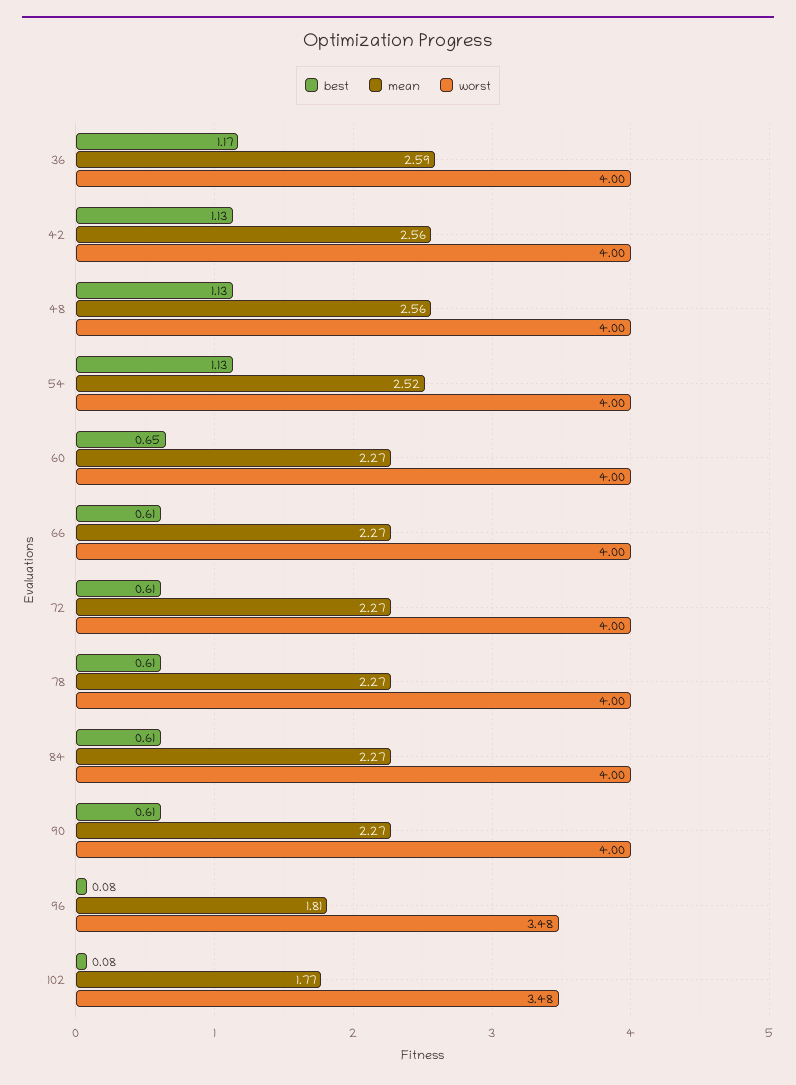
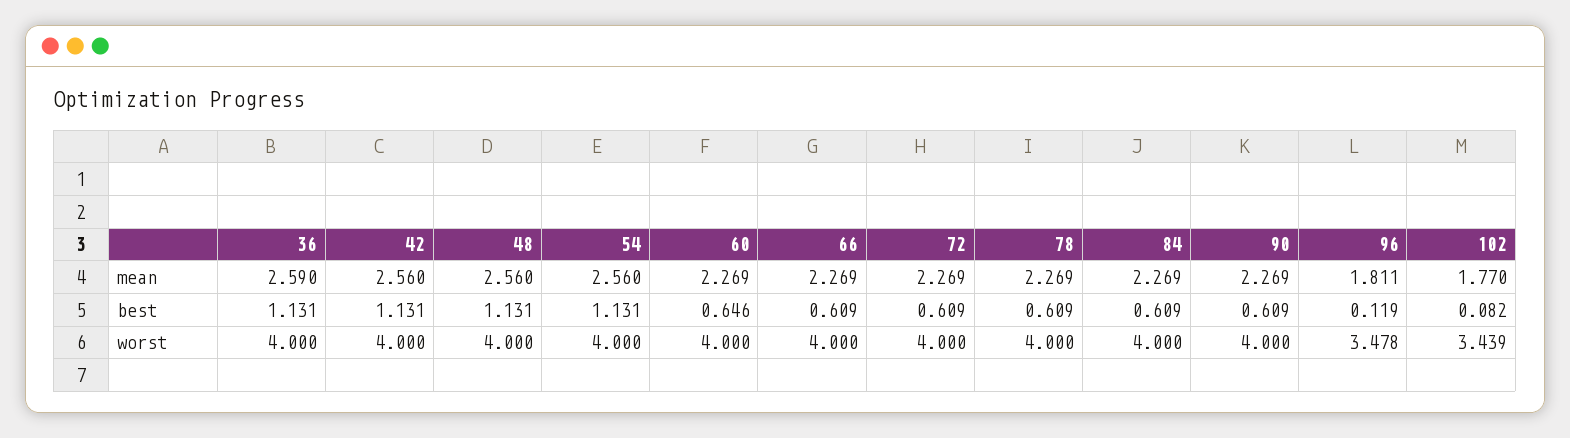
best, 36: 1.17 -> 1.131
mean, 54: 2.52 -> 2.56
best, 96: 0.08 -> 0.119
worst, 102: 3.48 -> 3.439

